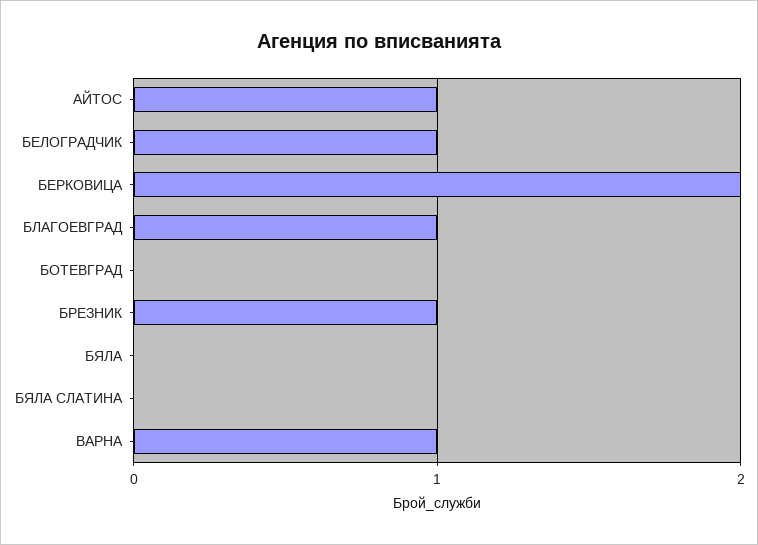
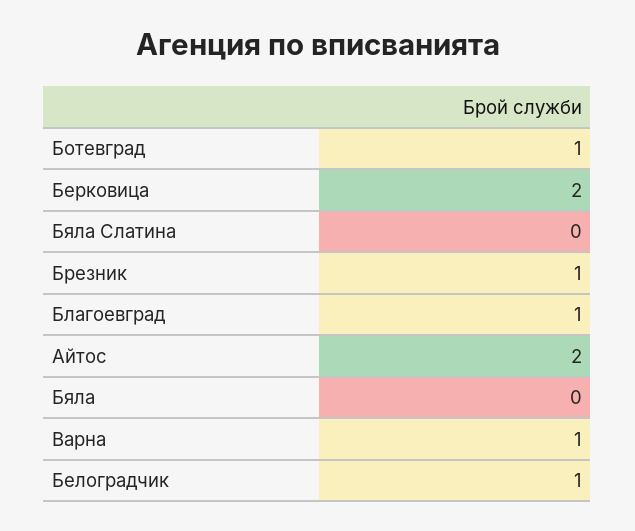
АЙТОС: 1 -> 2
БОТЕВГРАД: 0 -> 1

